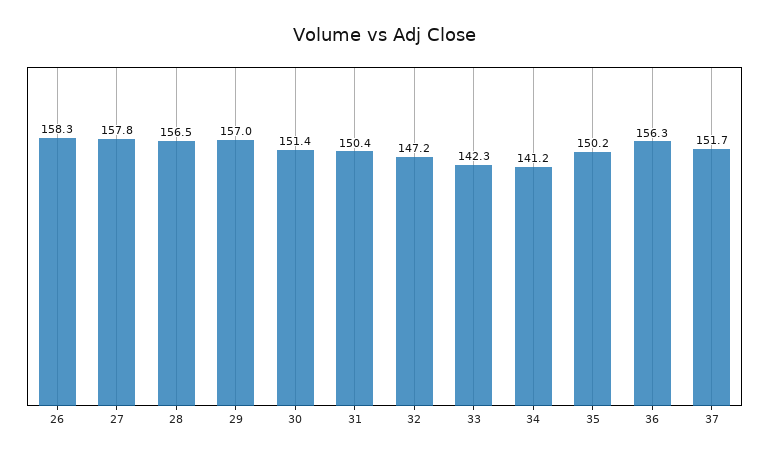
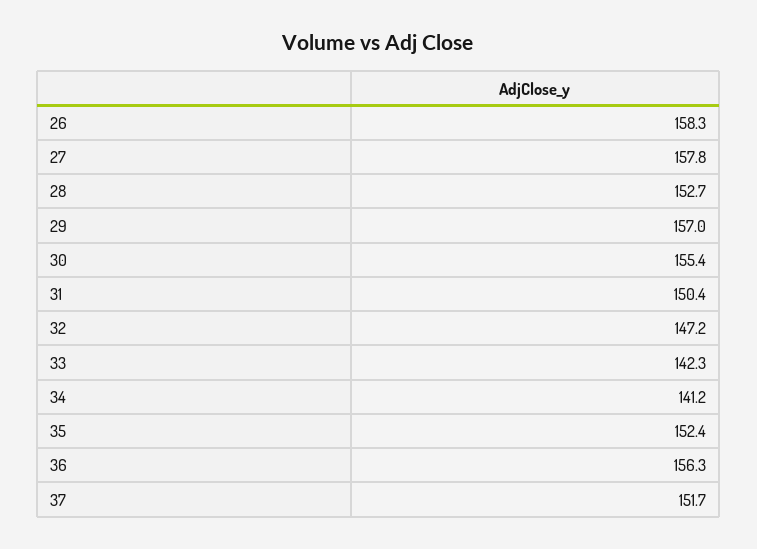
28: 156.5 -> 152.7
30: 151.4 -> 155.4
35: 150.2 -> 152.4

